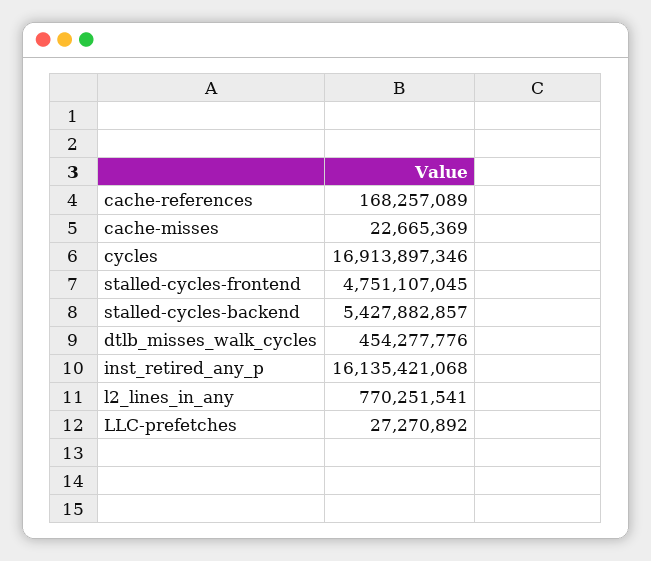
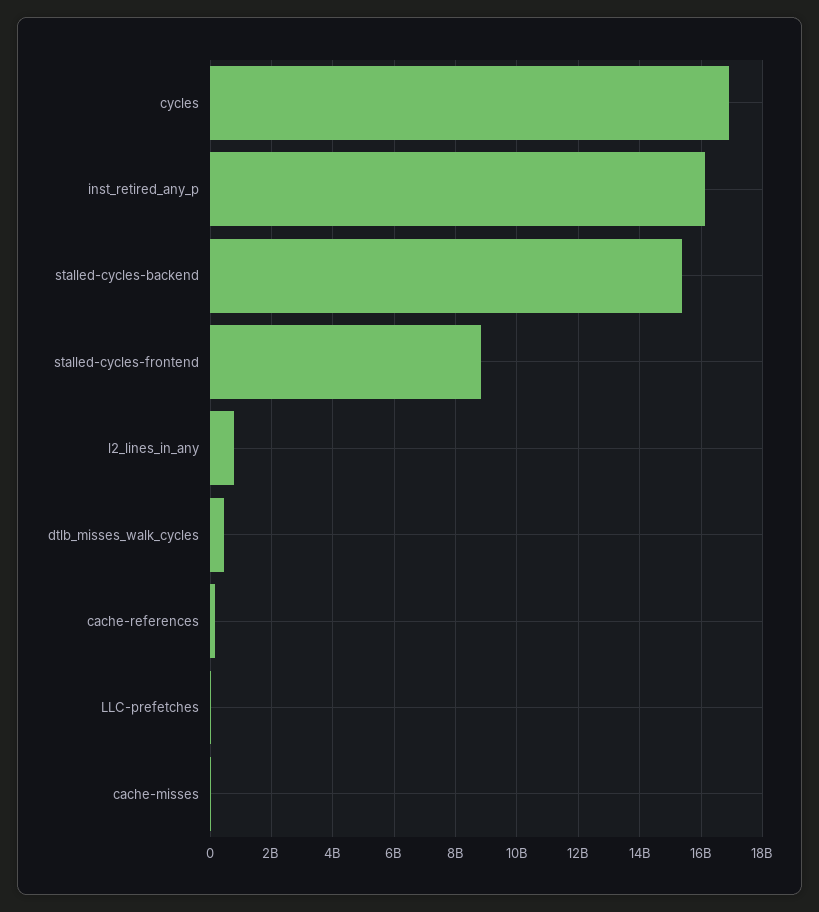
stalled-cycles-frontend: 4751107045 -> 8800000000
stalled-cycles-backend: 5427882857 -> 15400000000

